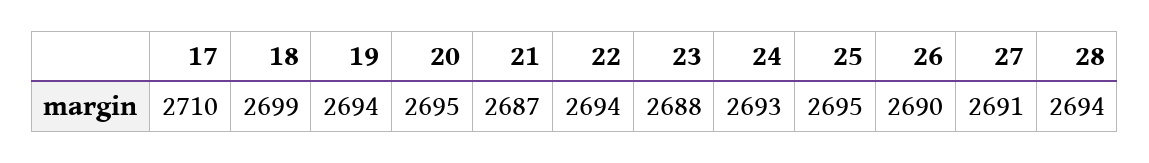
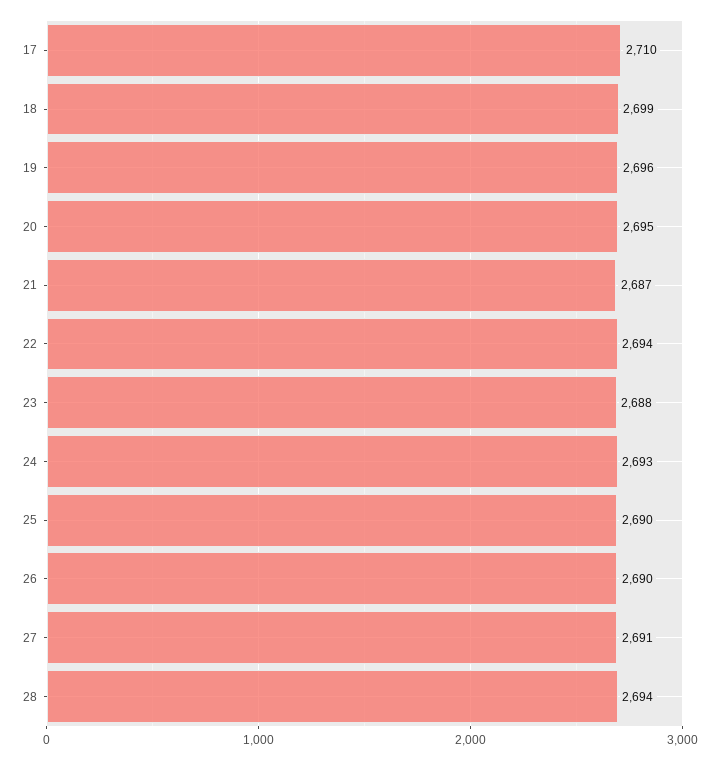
19: 2694 -> 2696
25: 2695 -> 2690

